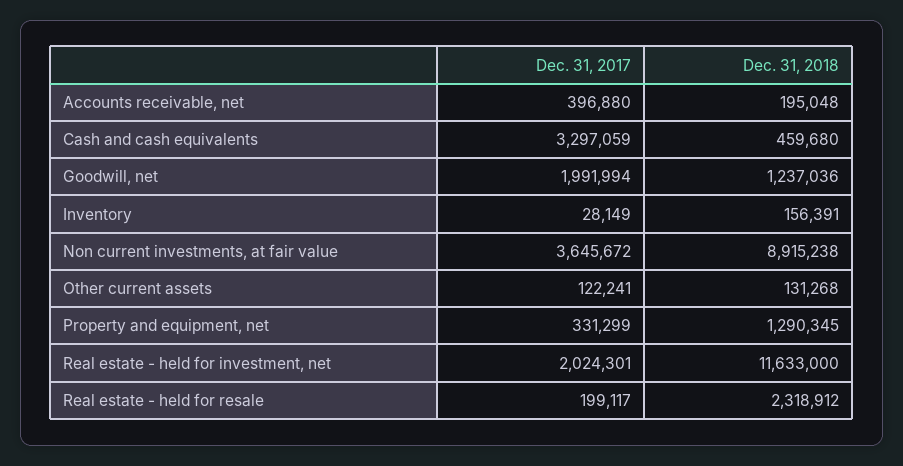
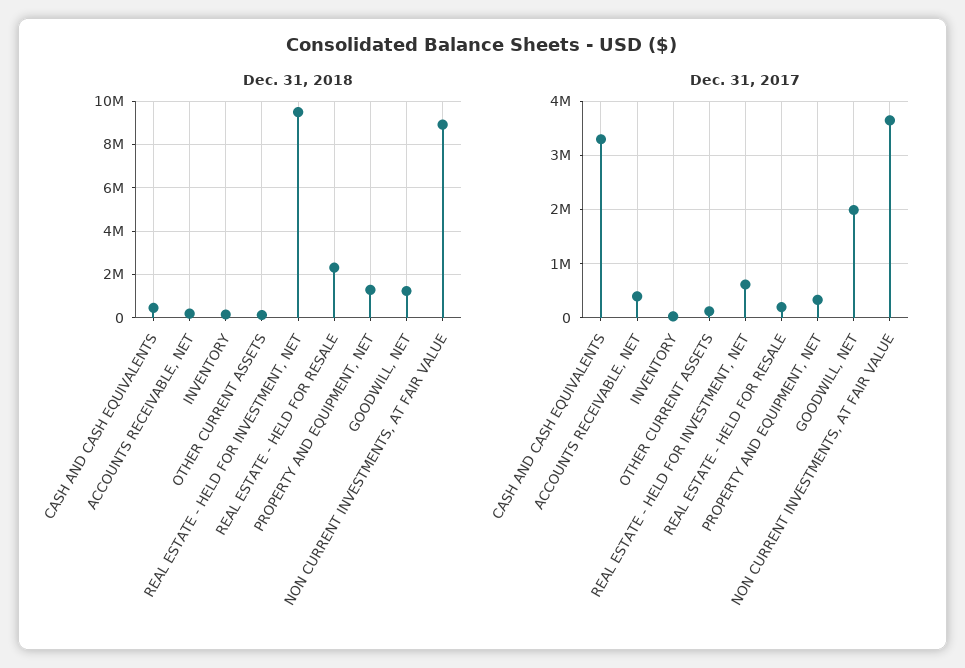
Dec. 31, 2017, Real estate - held for investment, net: 2024301 -> 600000
Dec. 31, 2018, Real estate - held for investment, net: 11633000 -> 9500000

